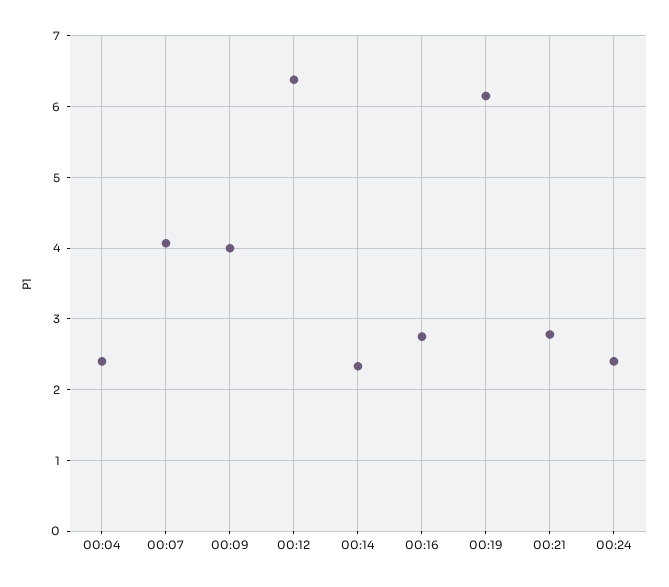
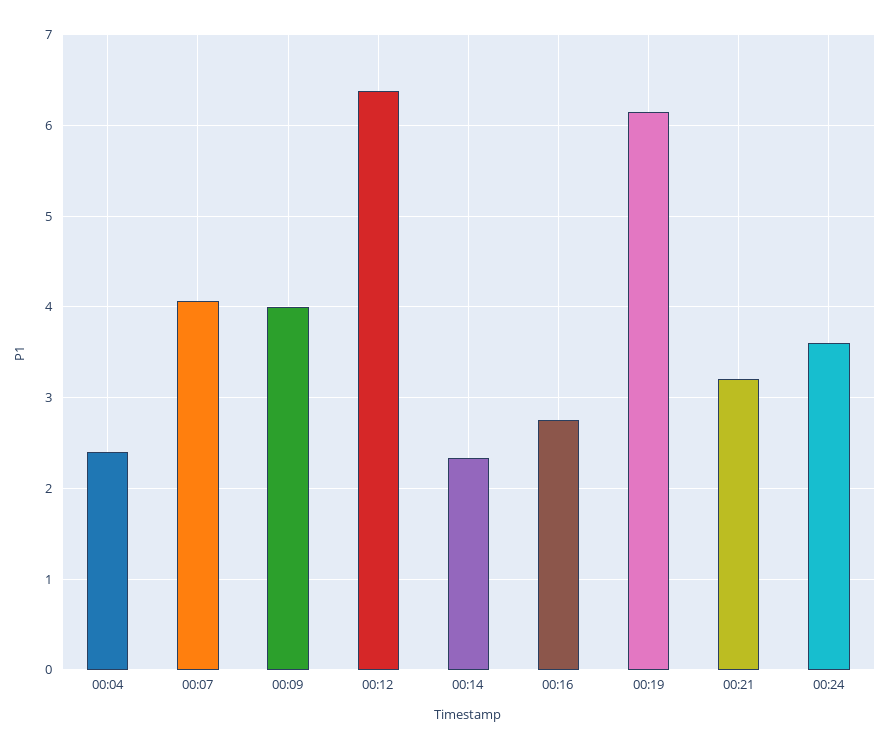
00:21: 2.8 -> 3.2
00:24: 2.4 -> 3.6

